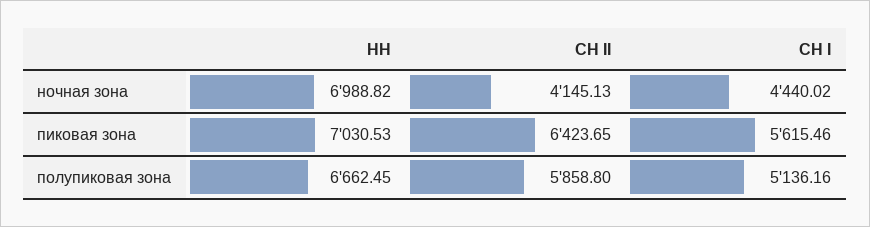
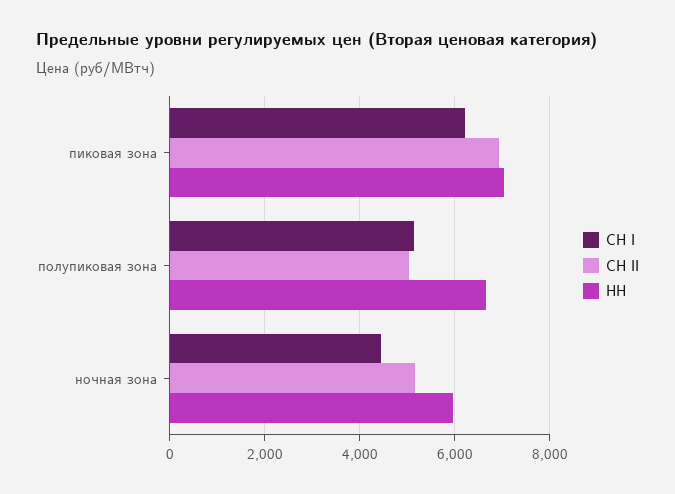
НН, ночная зона: 6988.82 -> 6000
СН II, ночная зона: 4145.13 -> 5200
СН II, пиковая зона: 6423.65 -> 7000
СН I, пиковая зона: 5615.46 -> 6200
СН II, полупиковая зона: 5858.8 -> 5000

